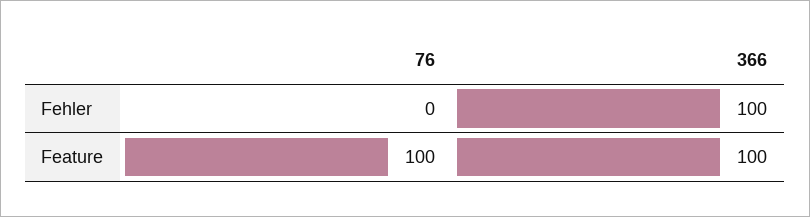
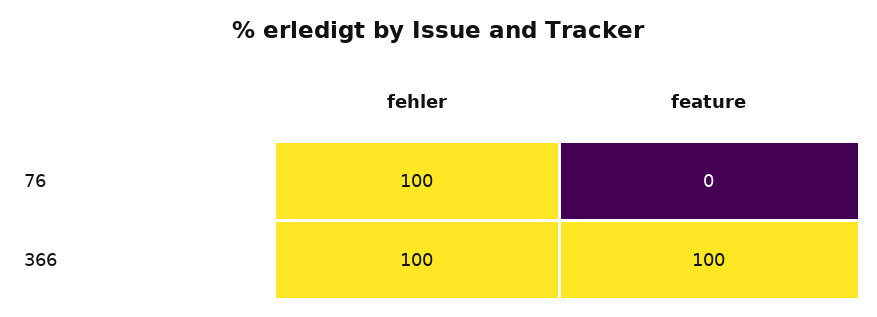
76, Fehler: 0 -> 100
76, Feature: 100 -> 0

